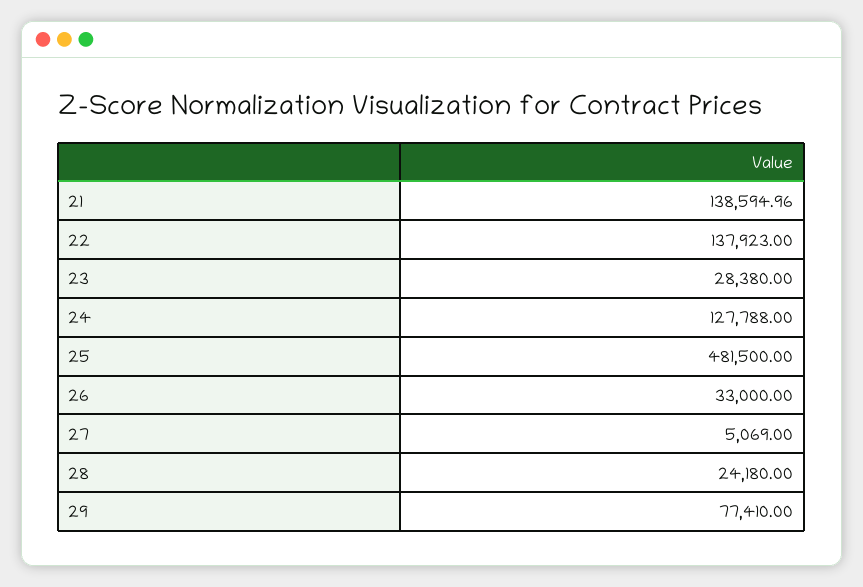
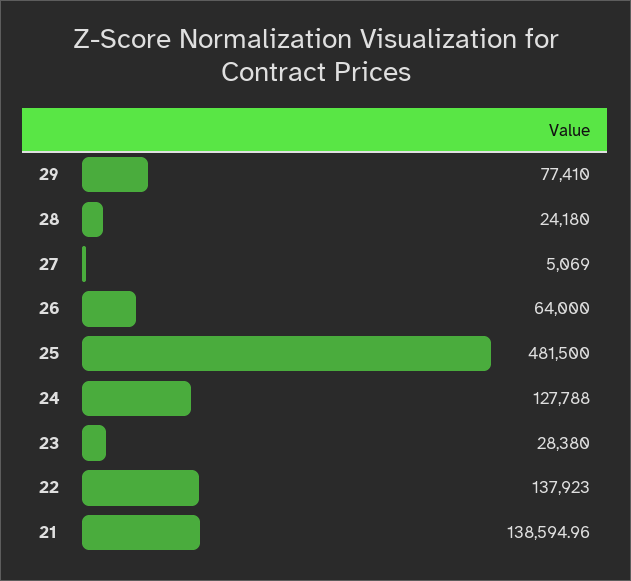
26: 33000 -> 64000

